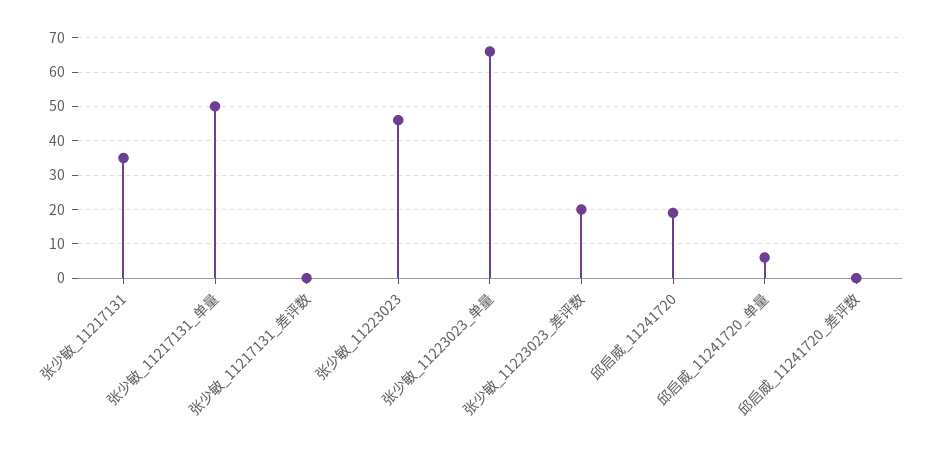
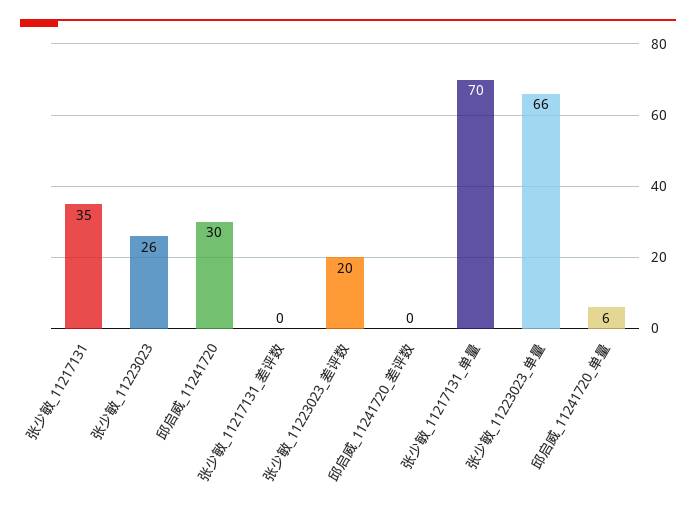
张少敏_11217131_单量: 50 -> 70
张少敏_11223023: 45 -> 26
邱启威_11241720: 20 -> 30

